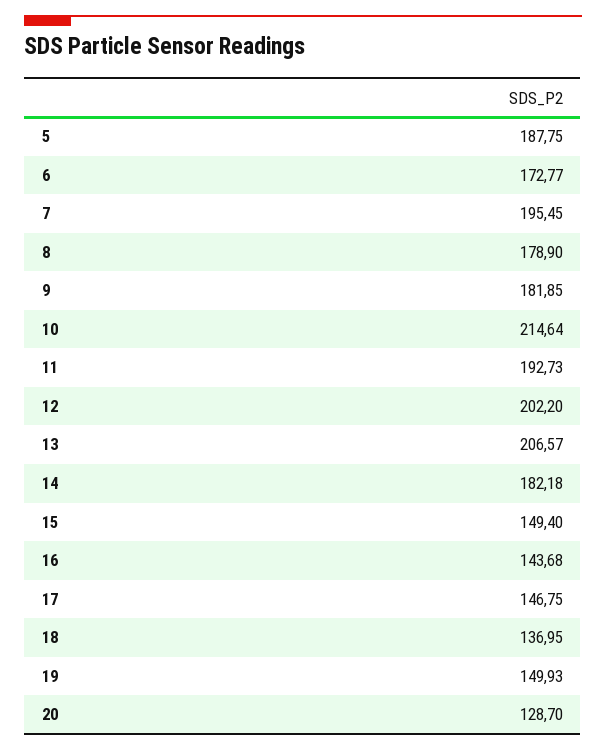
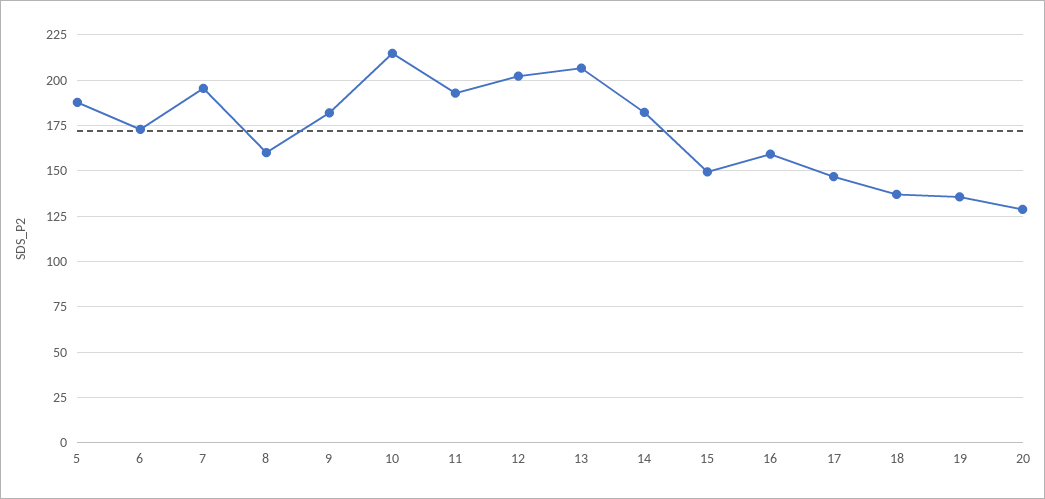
8: 178.9 -> 160
16: 143.68 -> 160
19: 149.93 -> 135

